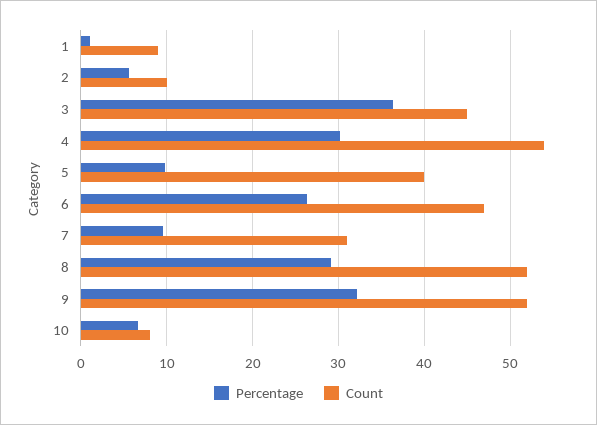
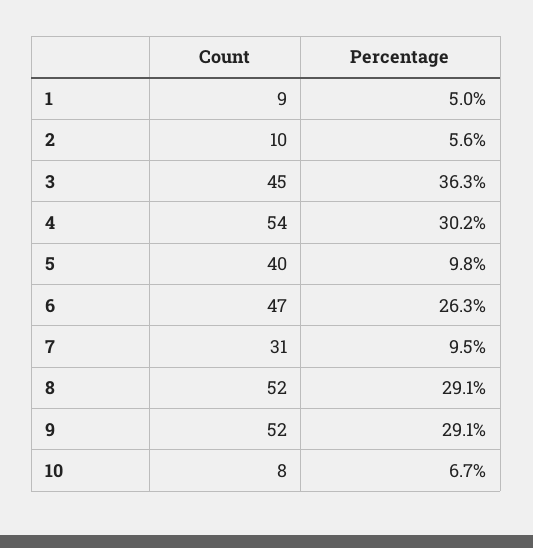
Percentage, 1: 1 -> 5
Percentage, 9: 32 -> 29.1

